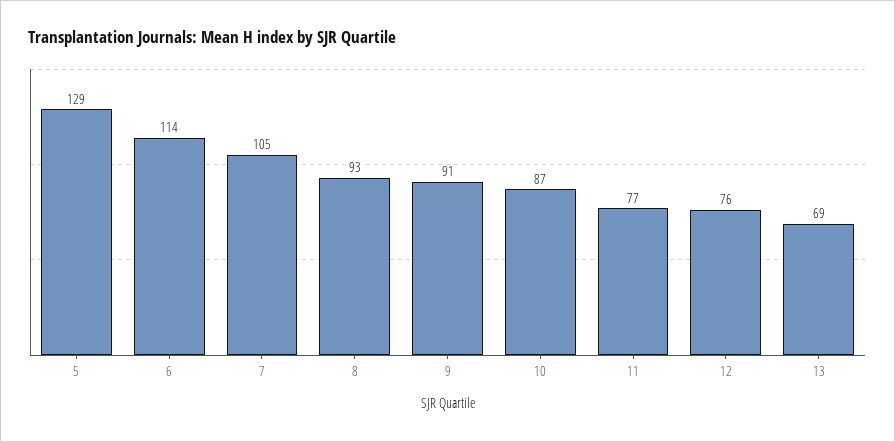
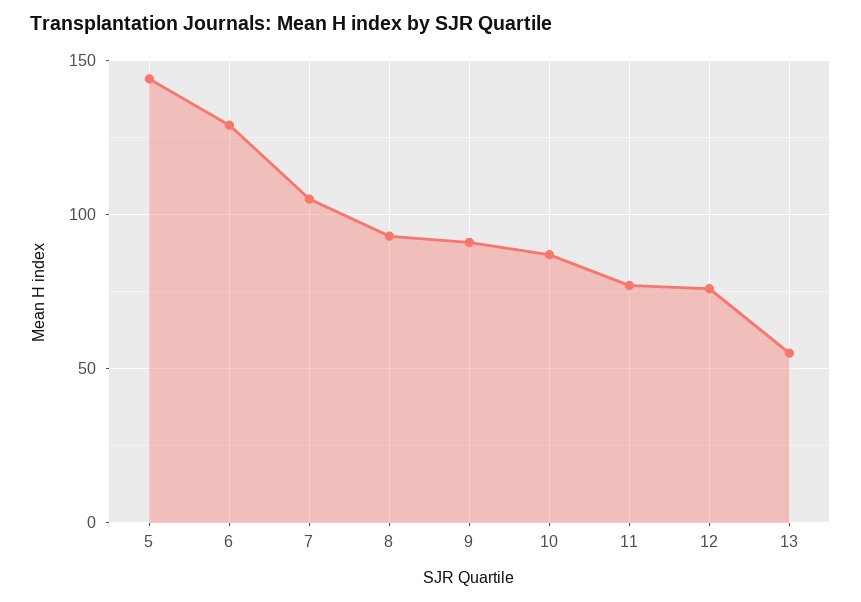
5: 129 -> 145
6: 114 -> 130
13: 69 -> 55

